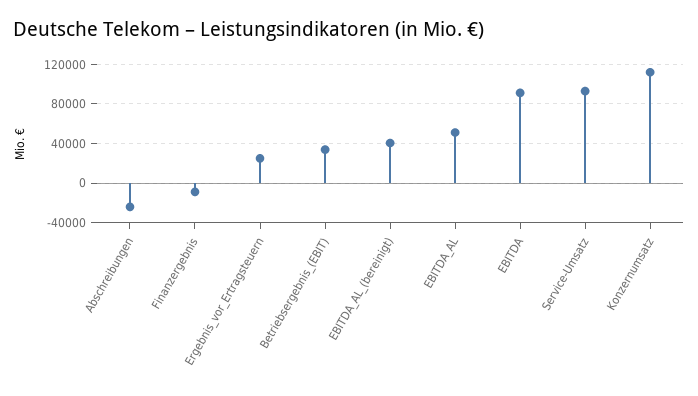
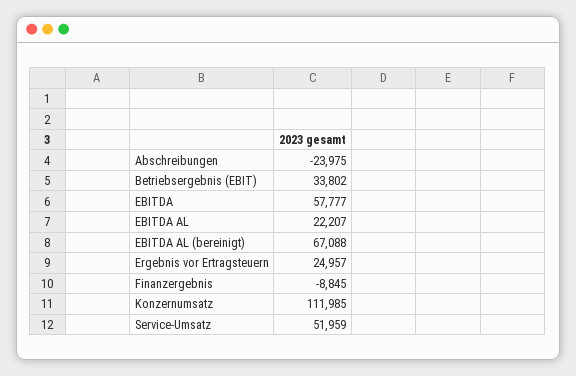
EBITDA_AL_(bereinigt): 40000 -> 67088
EBITDA_AL: 50000 -> 22207
EBITDA: 90000 -> 57777
Service-Umsatz: 90000 -> 51959

